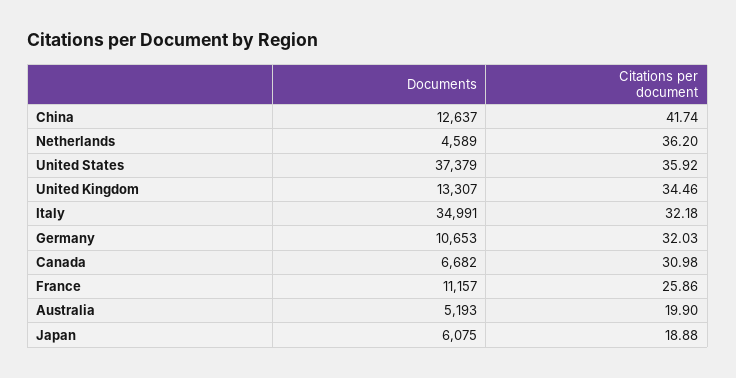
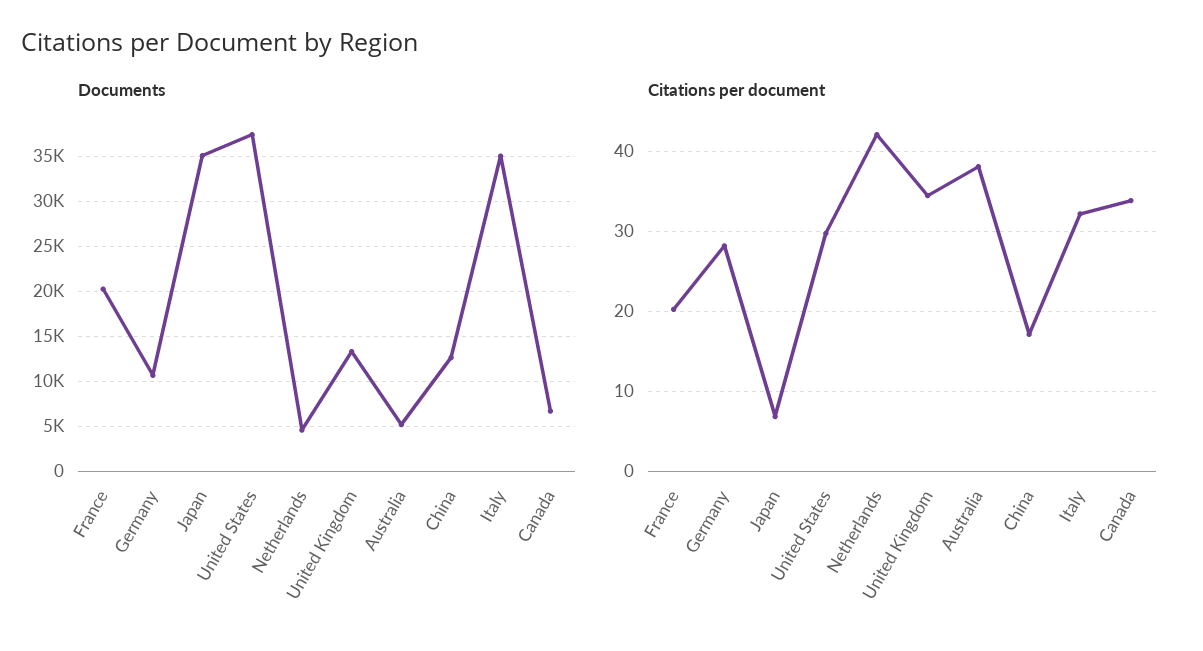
Citations per document, China: 41.74 -> 17
Citations per document, Netherlands: 36.2 -> 42
Citations per document, United States: 35.92 -> 30
Citations per document, Germany: 32.03 -> 28
Citations per document, Canada: 30.98 -> 34
Documents, France: 11157 -> 20000
Citations per document, France: 25.86 -> 20
Citations per document, Australia: 19.9 -> 38
Documents, Japan: 6075 -> 35000
Citations per document, Japan: 18.88 -> 7

